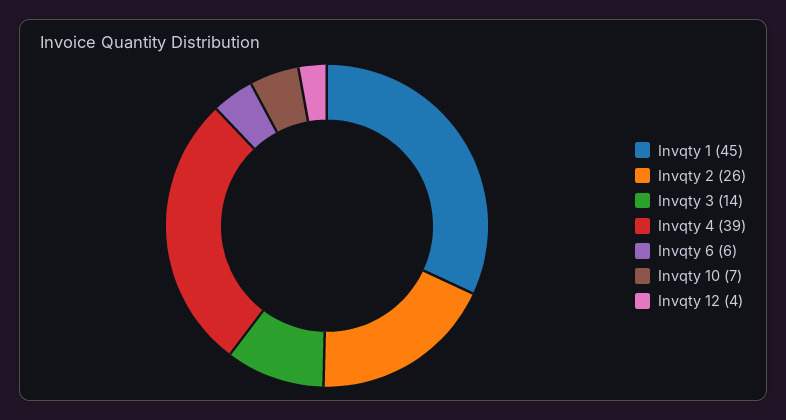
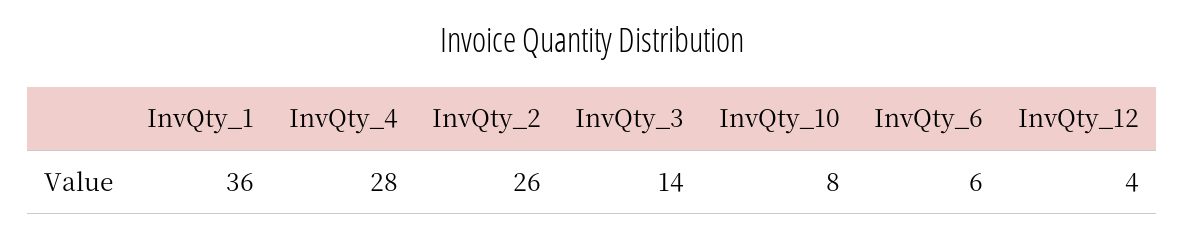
Invqty 1: 45 -> 36
Invqty 4: 39 -> 28
Invqty 10: 7 -> 8

